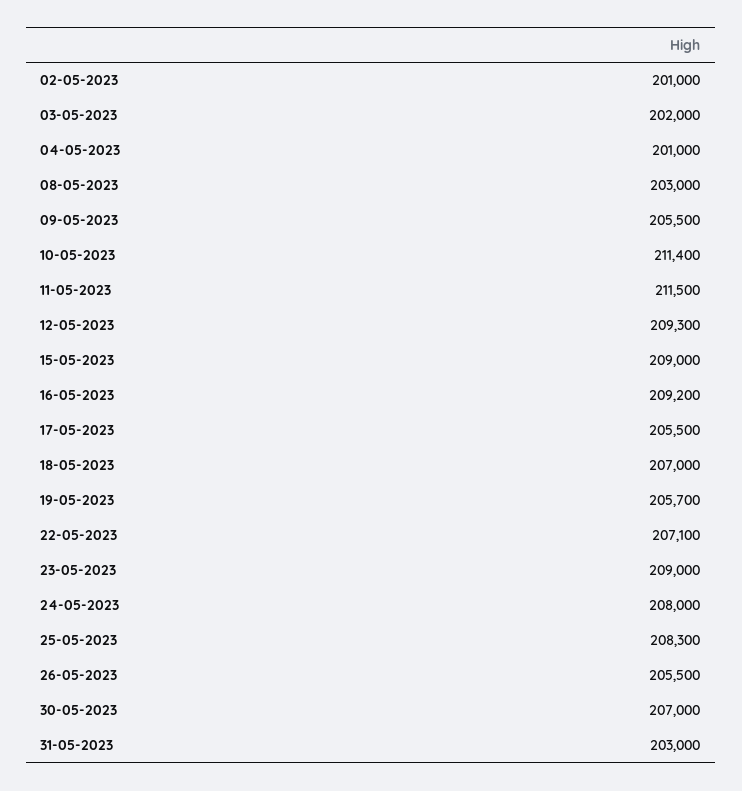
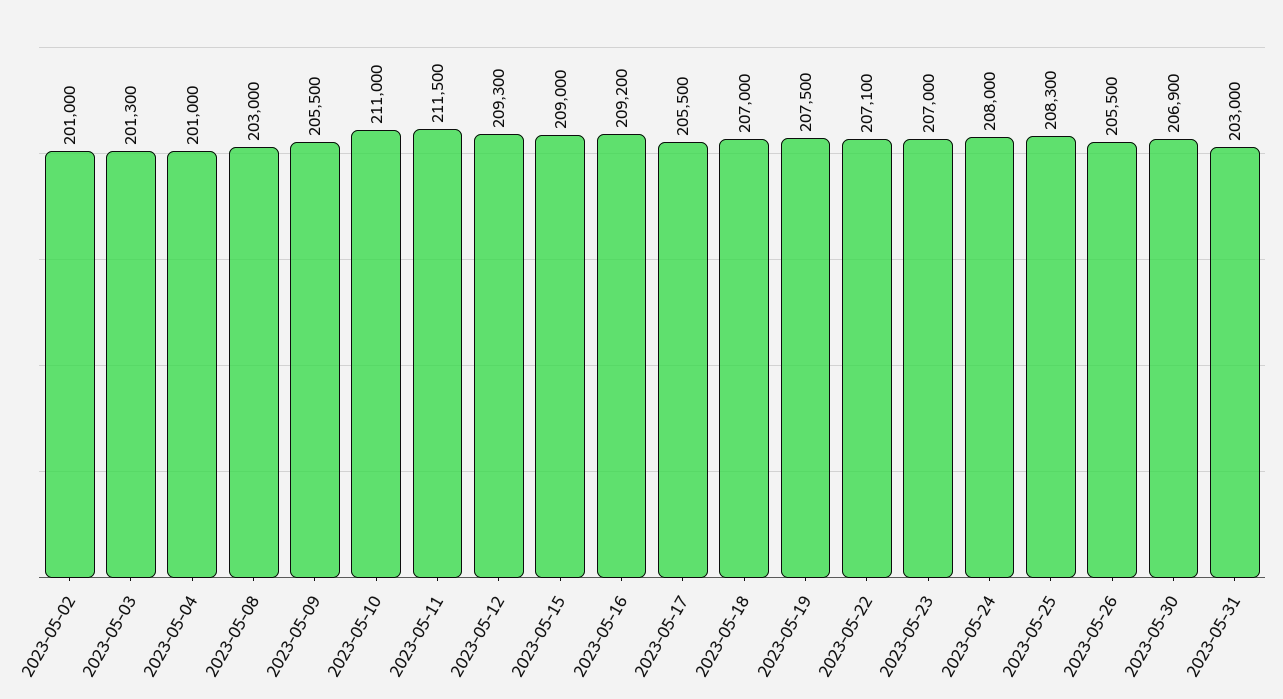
03-05-2023: 202000 -> 201300
10-05-2023: 211400 -> 211000
19-05-2023: 205700 -> 207500
23-05-2023: 209000 -> 207000
30-05-2023: 207000 -> 206900

